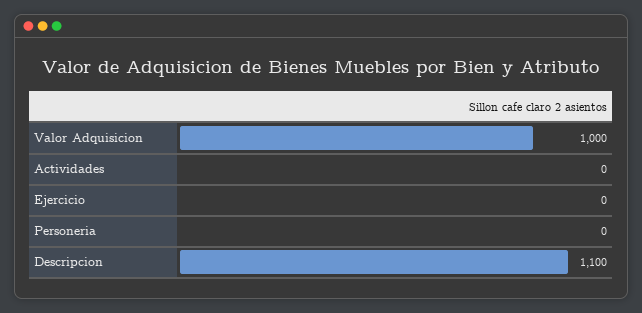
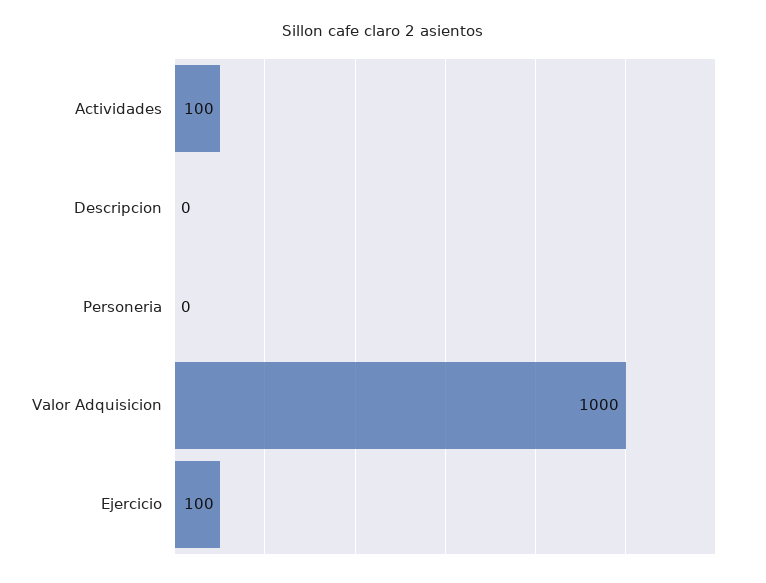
Actividades: 0 -> 100
Ejercicio: 0 -> 100
Descripcion: 1100 -> 0

